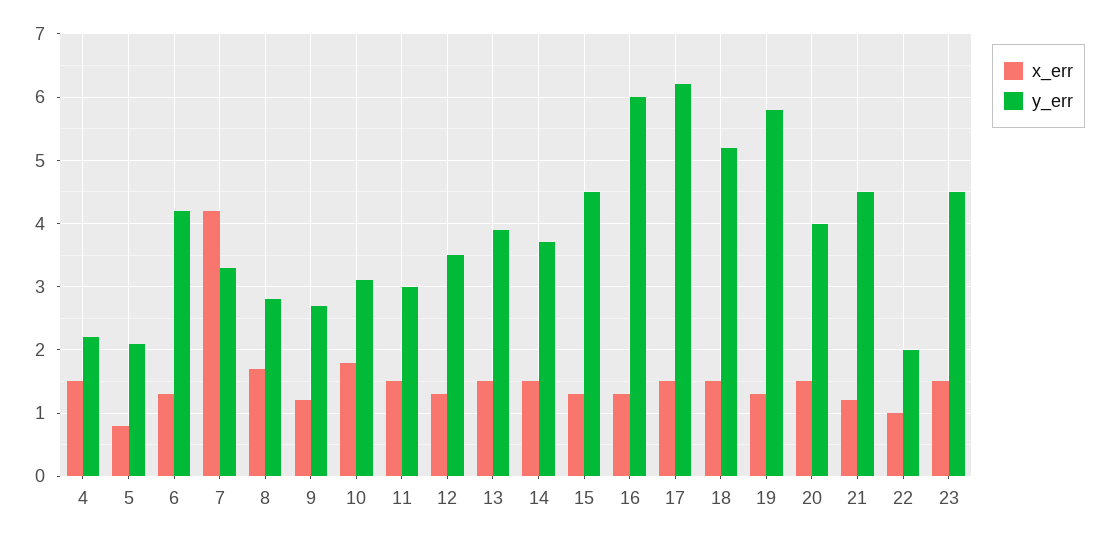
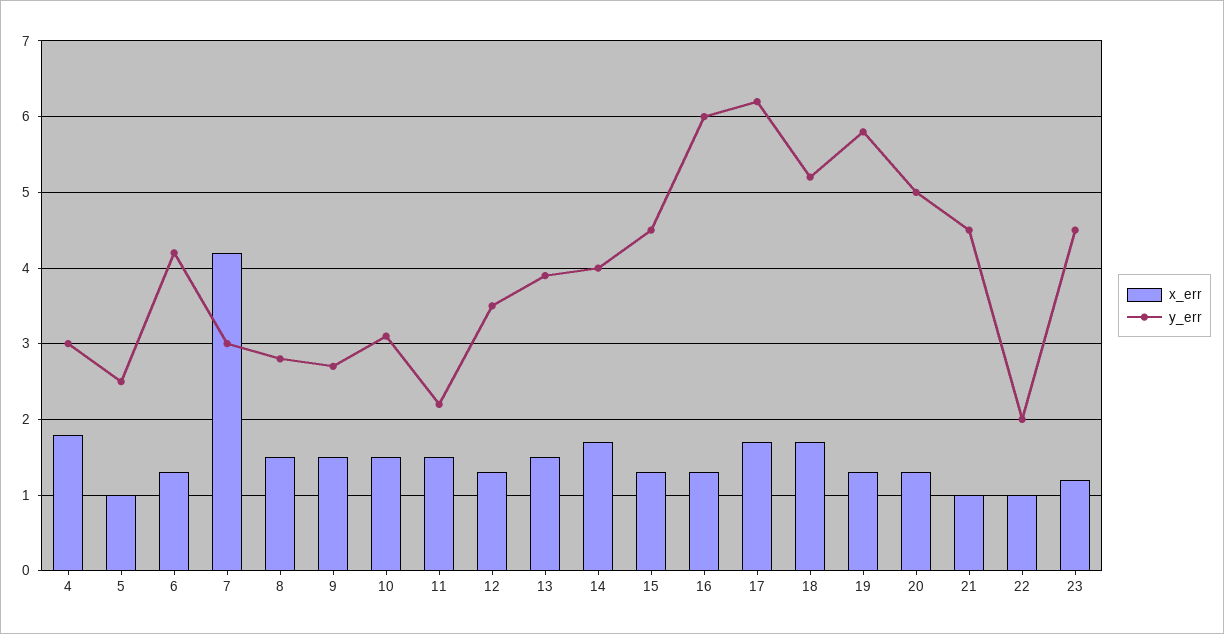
x_err, 4: 1.5 -> 1.8
y_err, 4: 2.2 -> 3
x_err, 5: 0.8 -> 1
y_err, 5: 2.1 -> 2.5
y_err, 7: 3.3 -> 3
x_err, 8: 1.7 -> 1.5
x_err, 9: 1.2 -> 1.5
x_err, 10: 1.8 -> 1.5
y_err, 11: 3 -> 2.2
x_err, 14: 1.5 -> 1.7
y_err, 14: 3.7 -> 4
x_err, 17: 1.5 -> 1.7
x_err, 18: 1.5 -> 1.7
x_err, 20: 1.5 -> 1.3
y_err, 20: 4 -> 5
x_err, 21: 1.2 -> 1
x_err, 23: 1.5 -> 1.2

